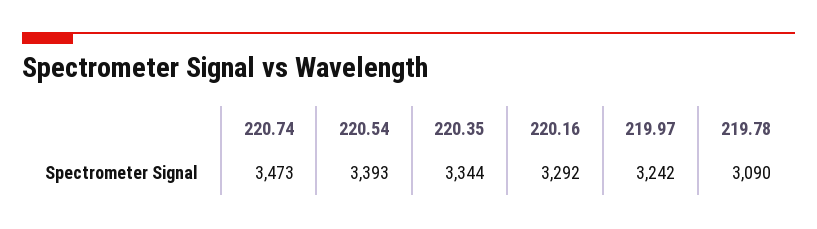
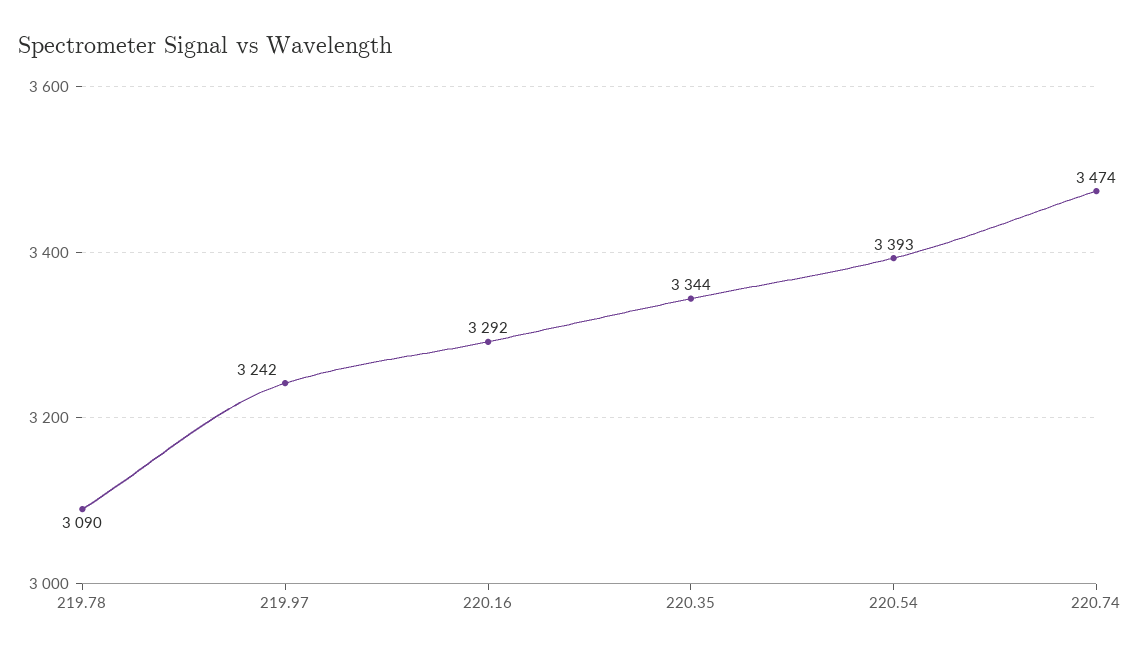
220.74: 3473 -> 3474

